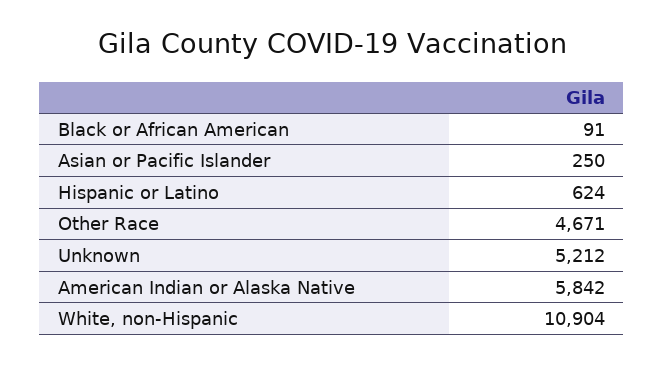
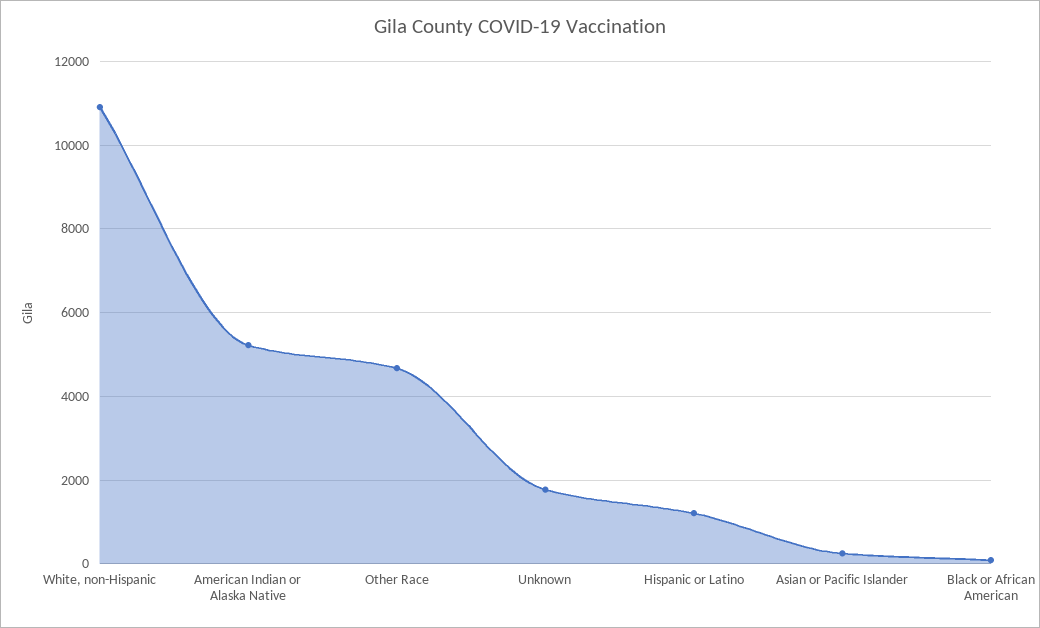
Hispanic or Latino: 624 -> 1200
Unknown: 5212 -> 1800
American Indian or Alaska Native: 5842 -> 5200

